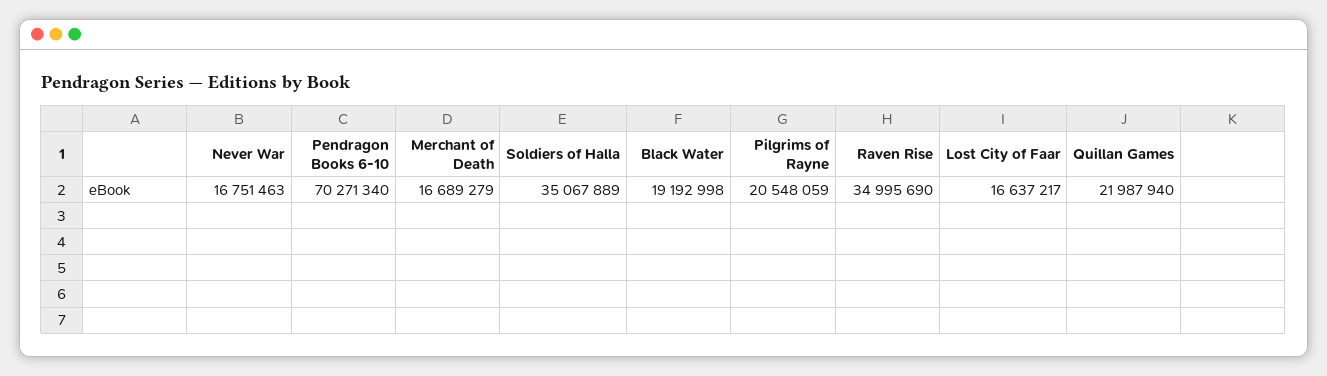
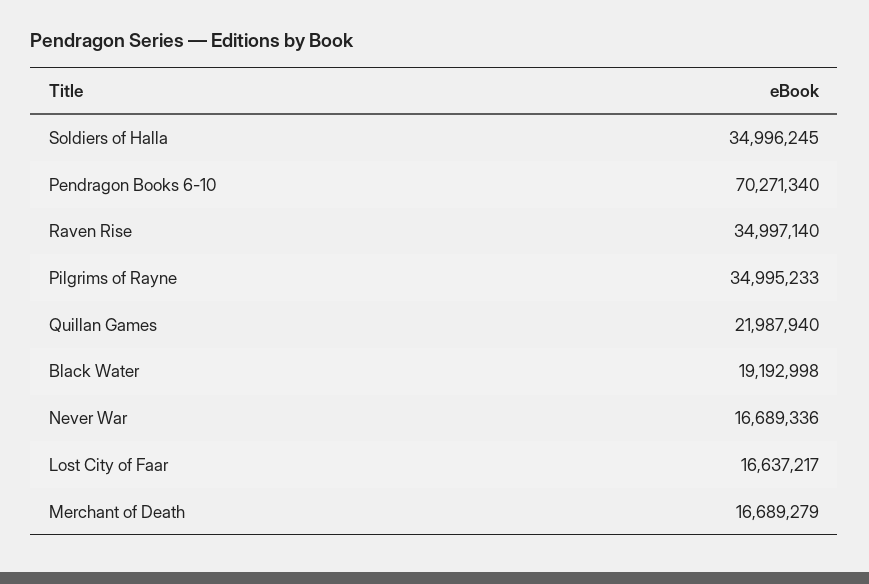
Never War: 16751463 -> 16689336
Soldiers of Halla: 35067889 -> 34996245
Pilgrims of Rayne: 20548059 -> 34995233
Raven Rise: 34995690 -> 34997140

